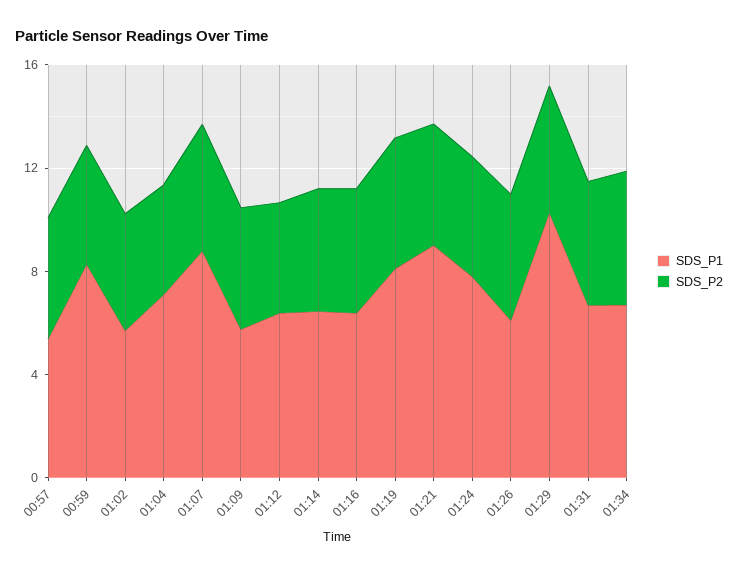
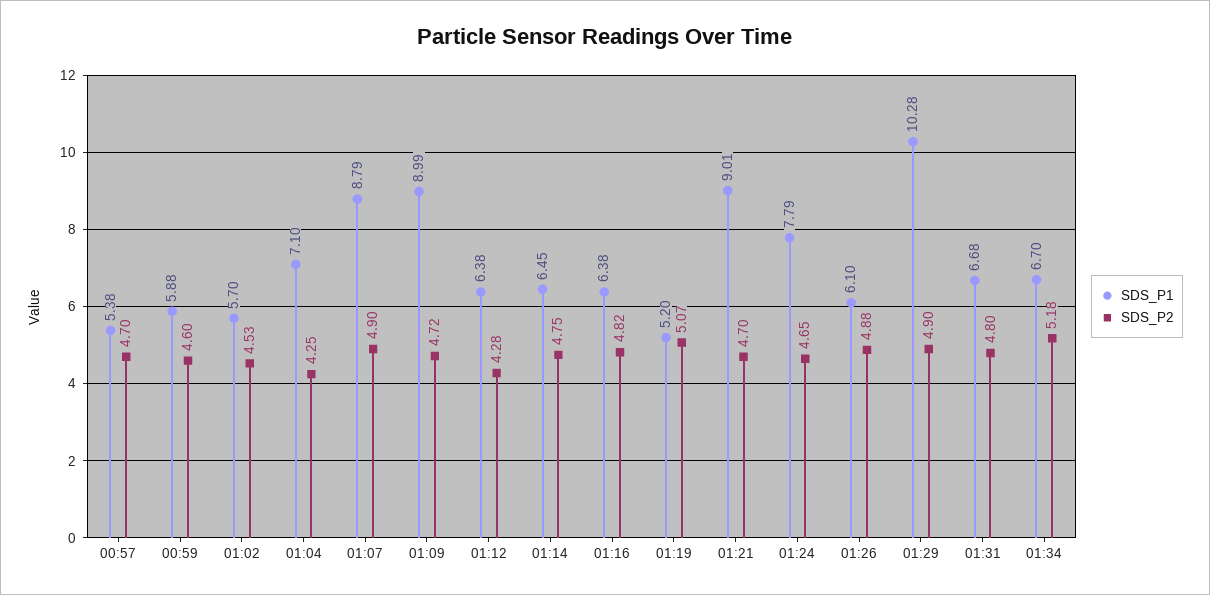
SDS_P1, 00:59: 8 -> 5.88
SDS_P1, 01:09: 6 -> 8.99
SDS_P1, 01:19: 8 -> 5.2

